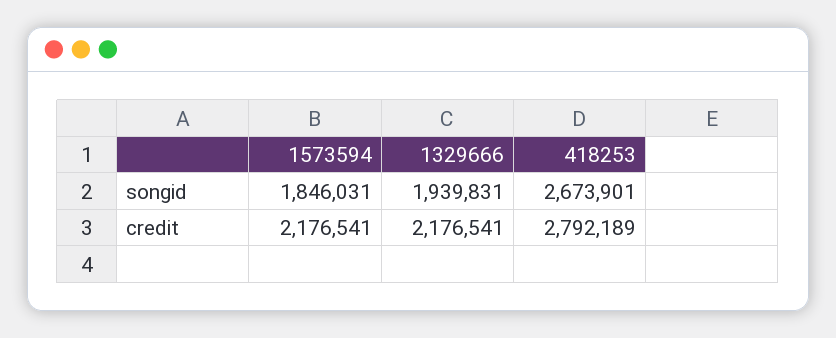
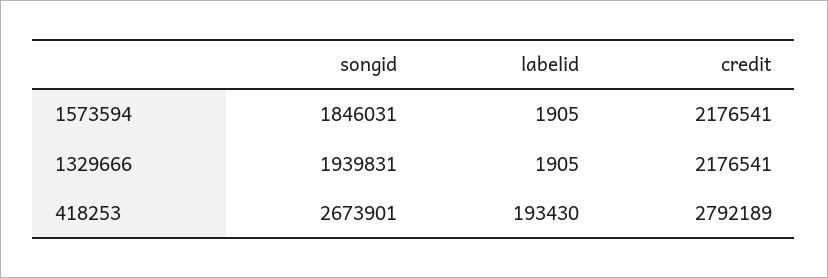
1573594, labelid: none -> 1905
1329666, labelid: none -> 1905
418253, labelid: none -> 193430

